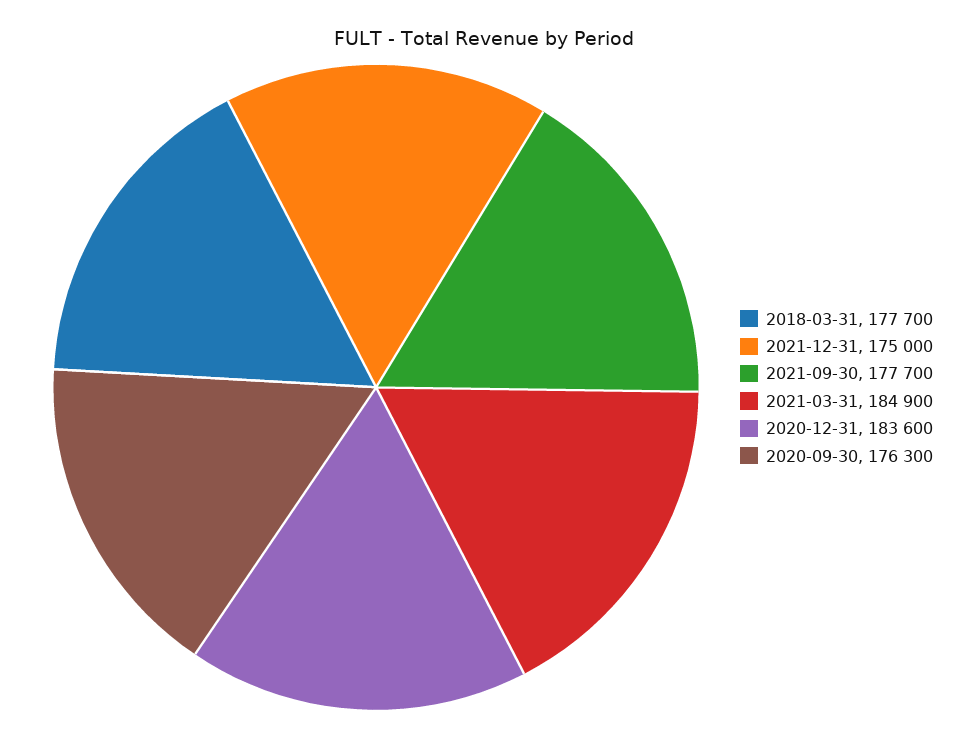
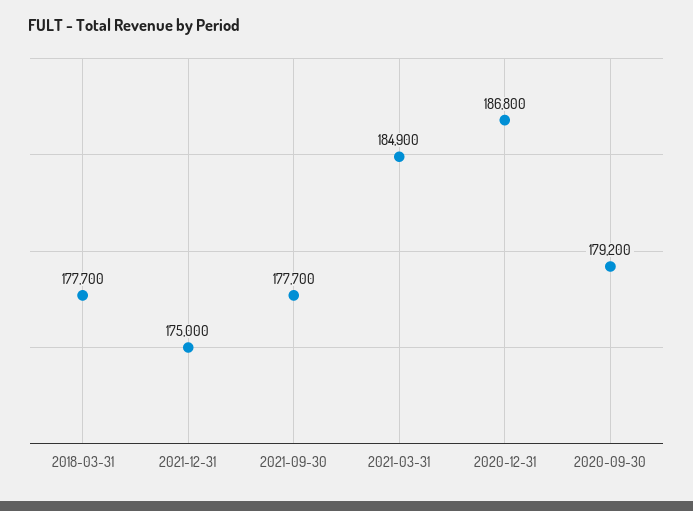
2020-12-31: 183600 -> 186800
2020-09-30: 176300 -> 179200

